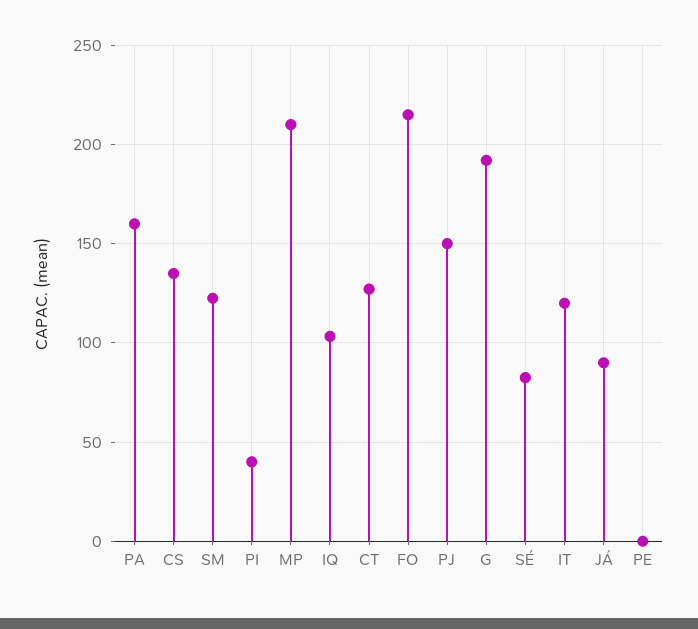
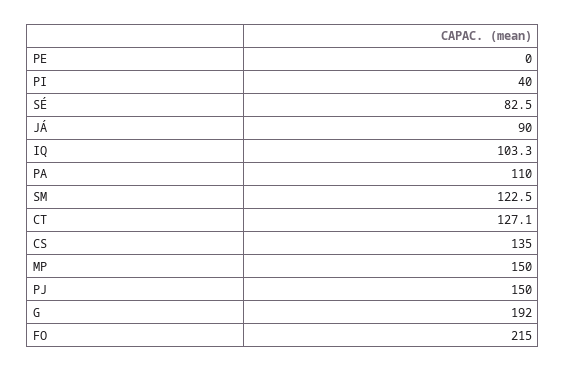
PA: 160 -> 110
MP: 210 -> 150
IT: 120 -> none

